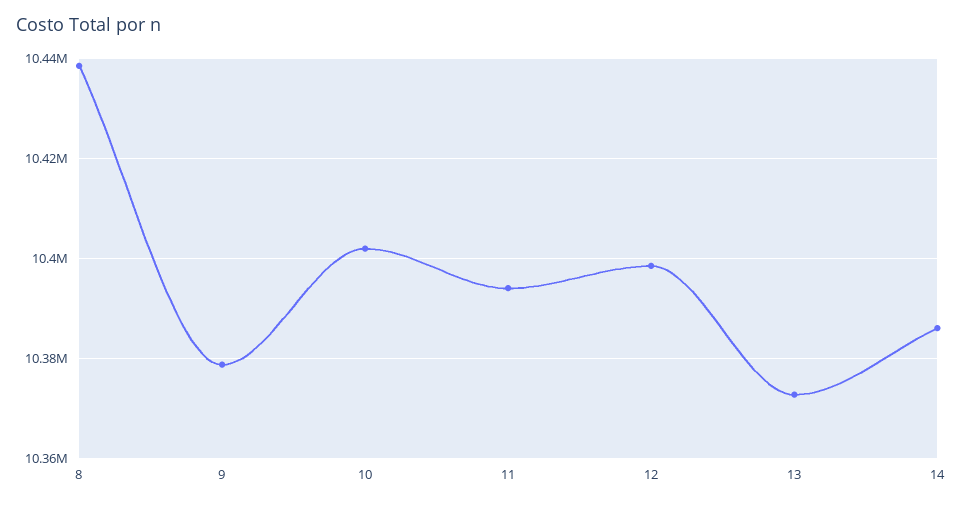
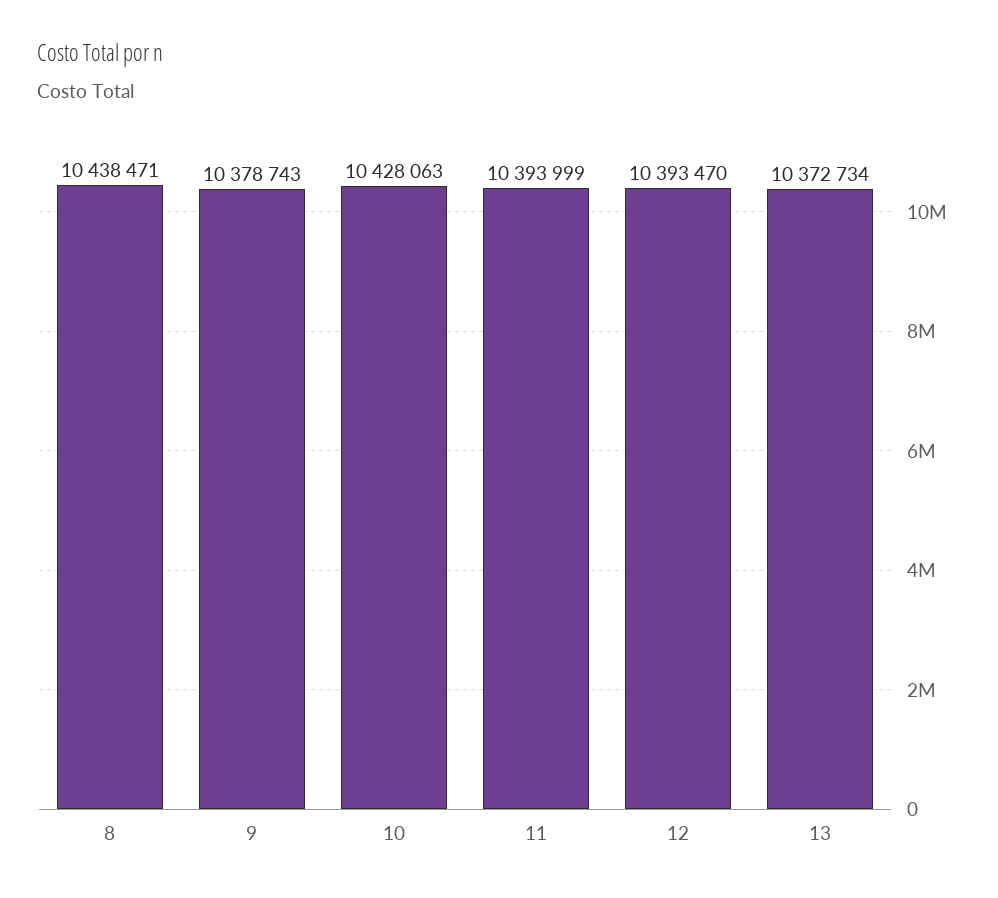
10: 10402000 -> 10428063
12: 10398000 -> 10393470
14: 10386000 -> none

